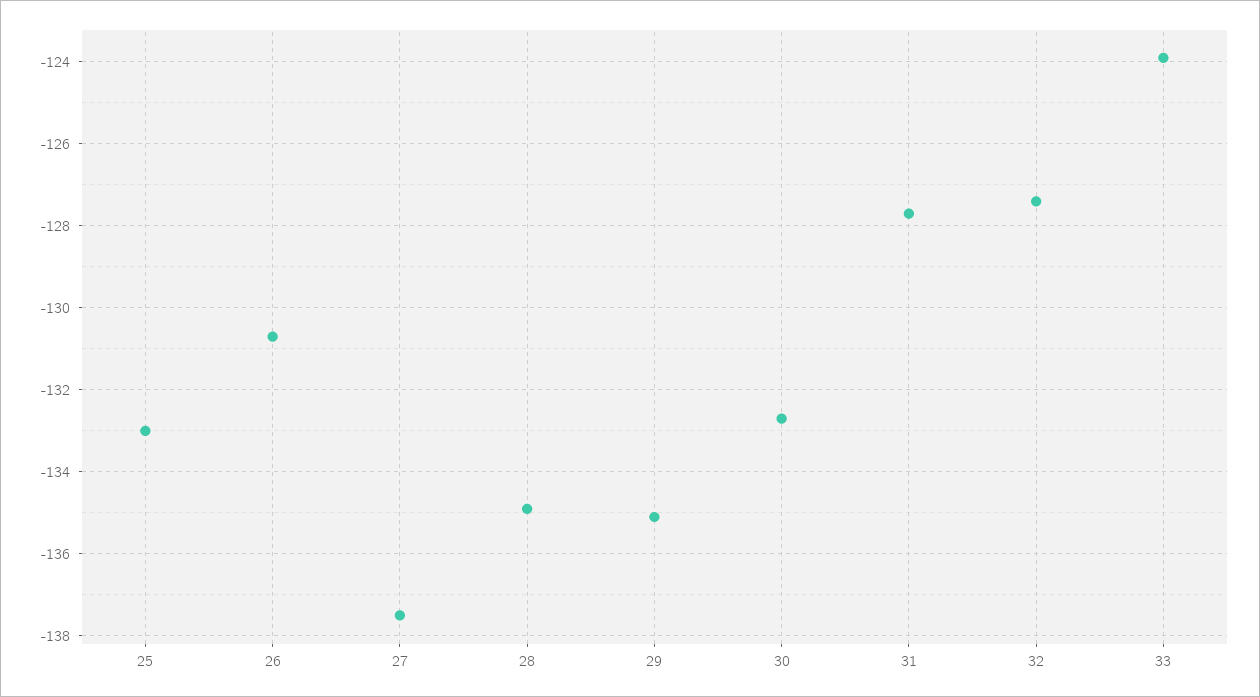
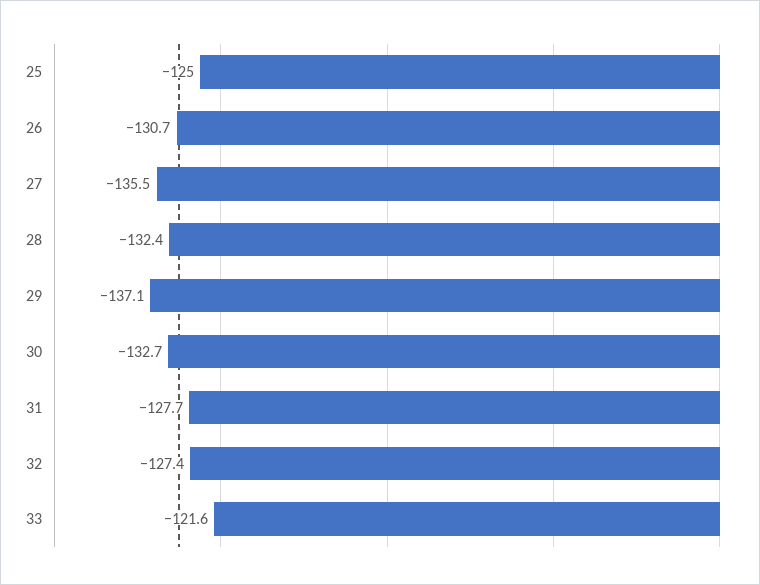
25: -133 -> -125
27: -137.5 -> -135.5
28: -135 -> -132.4
29: -135 -> -137.1
33: -124 -> -121.6

